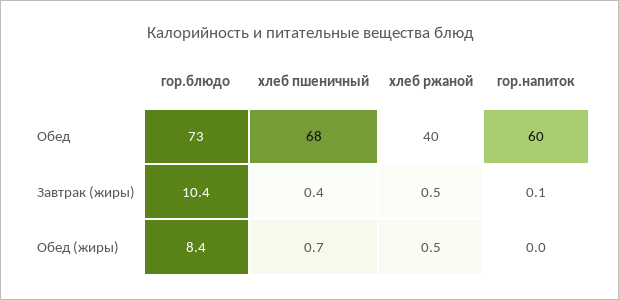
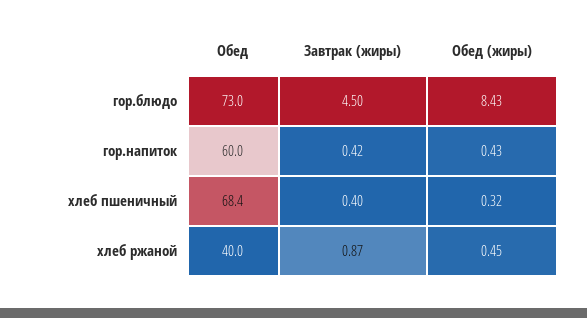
гор.блюдо, Завтрак (жиры): 10.4 -> 4.5
хлеб ржаной, Завтрак (жиры): 0.5 -> 0.87
гор.напиток, Завтрак (жиры): 0.1 -> 0.42
хлеб пшеничный, Обед (жиры): 0.7 -> 0.32
гор.напиток, Обед (жиры): 0 -> 0.43

